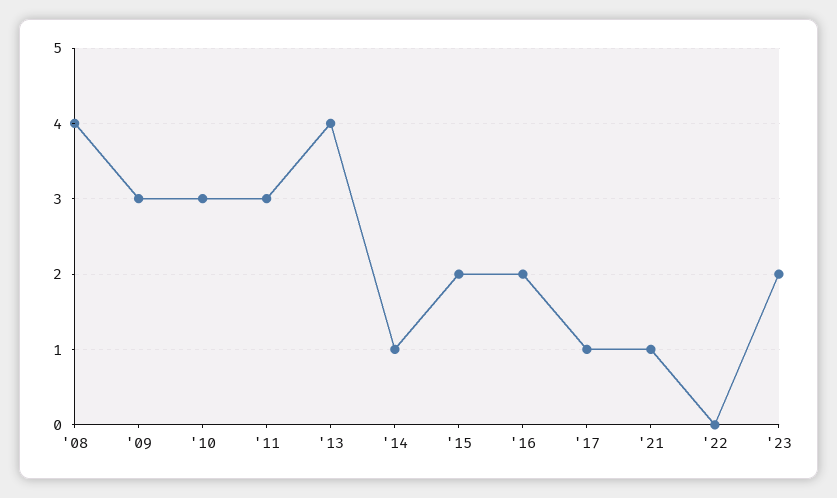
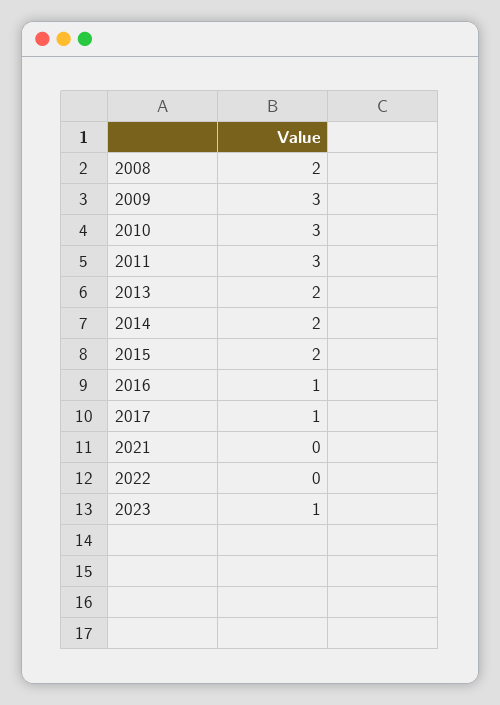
'08: 4 -> 2
'13: 4 -> 2
'14: 1 -> 2
'16: 2 -> 1
'21: 1 -> 0
'23: 2 -> 1

